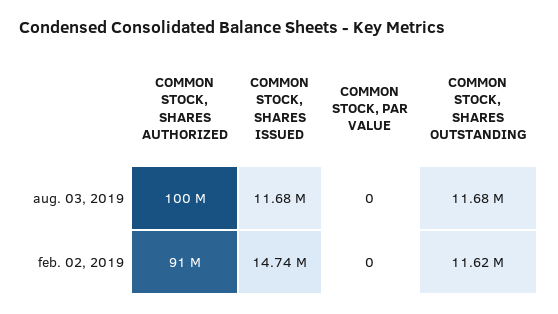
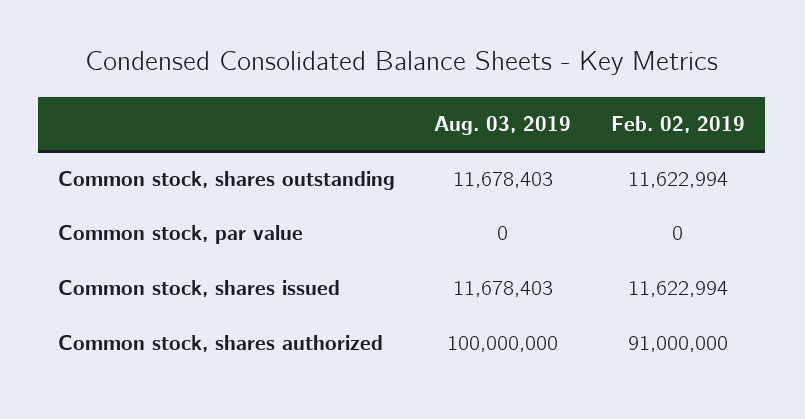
COMMON STOCK, SHARES ISSUED, feb. 02, 2019: 14740000 -> 11622994

